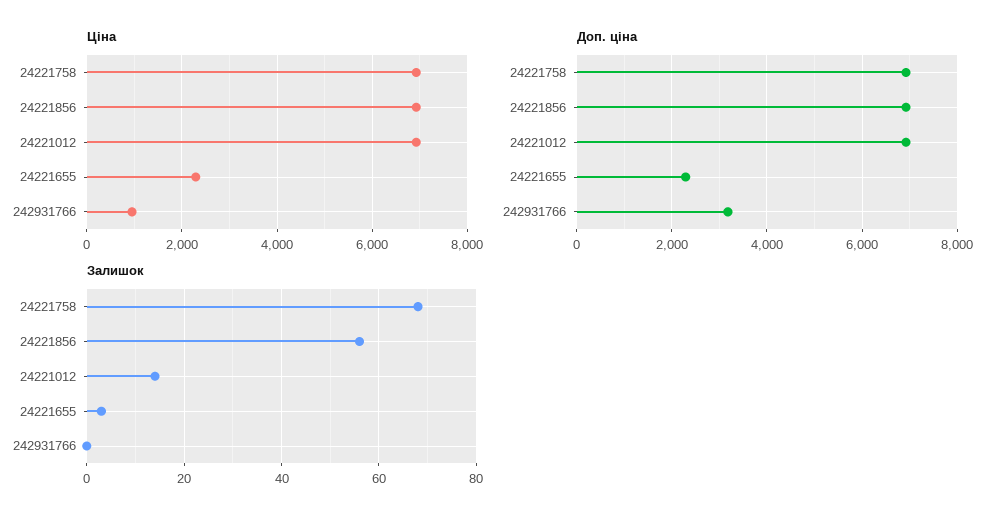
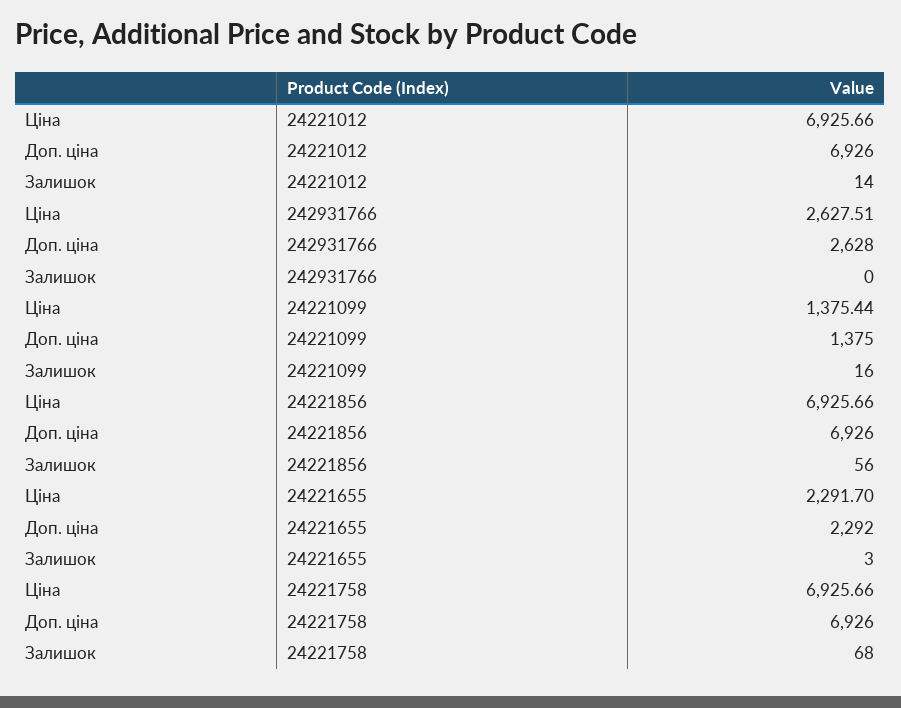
Ціна, 242931766: 1000 -> 2627.51
Доп. ціна, 242931766: 3200 -> 2628
Ціна, 24221099: none -> 1375.44
Доп. ціна, 24221099: none -> 1375
Залишок, 24221099: none -> 16

